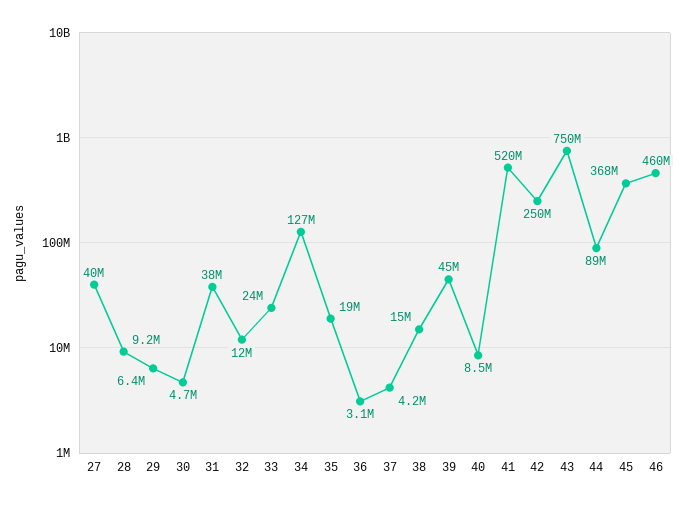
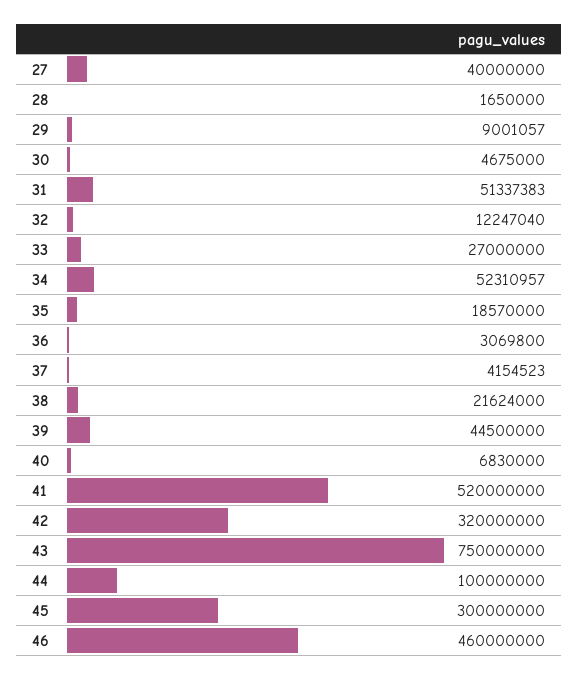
28: 9200000 -> 1650000
29: 6400000 -> 9001057
31: 38000000 -> 51337383
33: 24000000 -> 27000000
34: 127000000 -> 52310957
38: 15000000 -> 21624000
40: 8500000 -> 6830000
42: 250000000 -> 320000000
44: 89000000 -> 100000000
45: 368000000 -> 300000000

